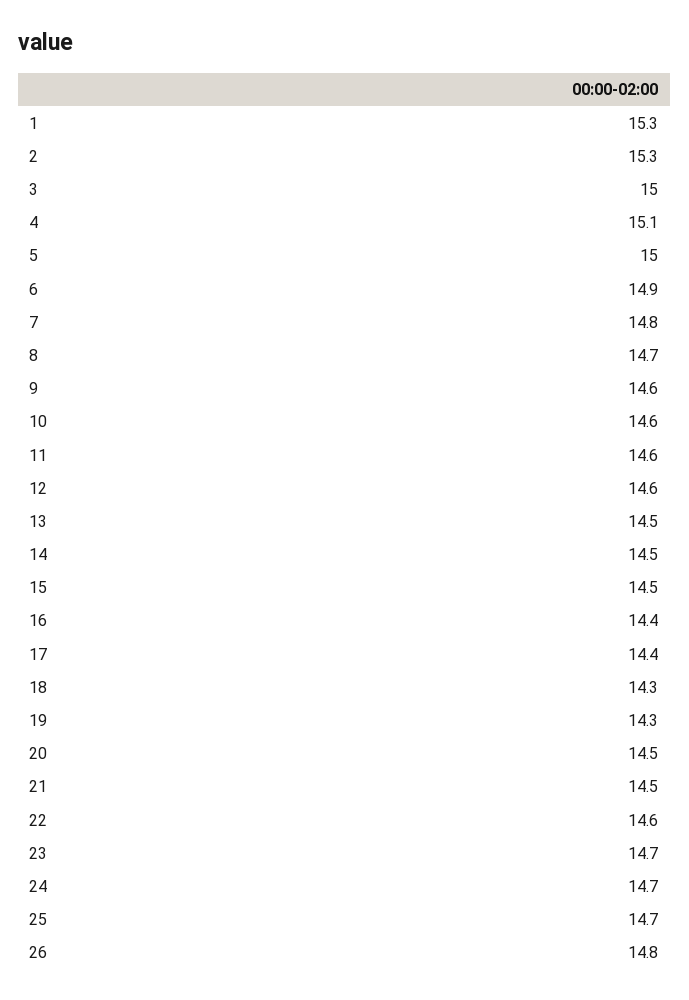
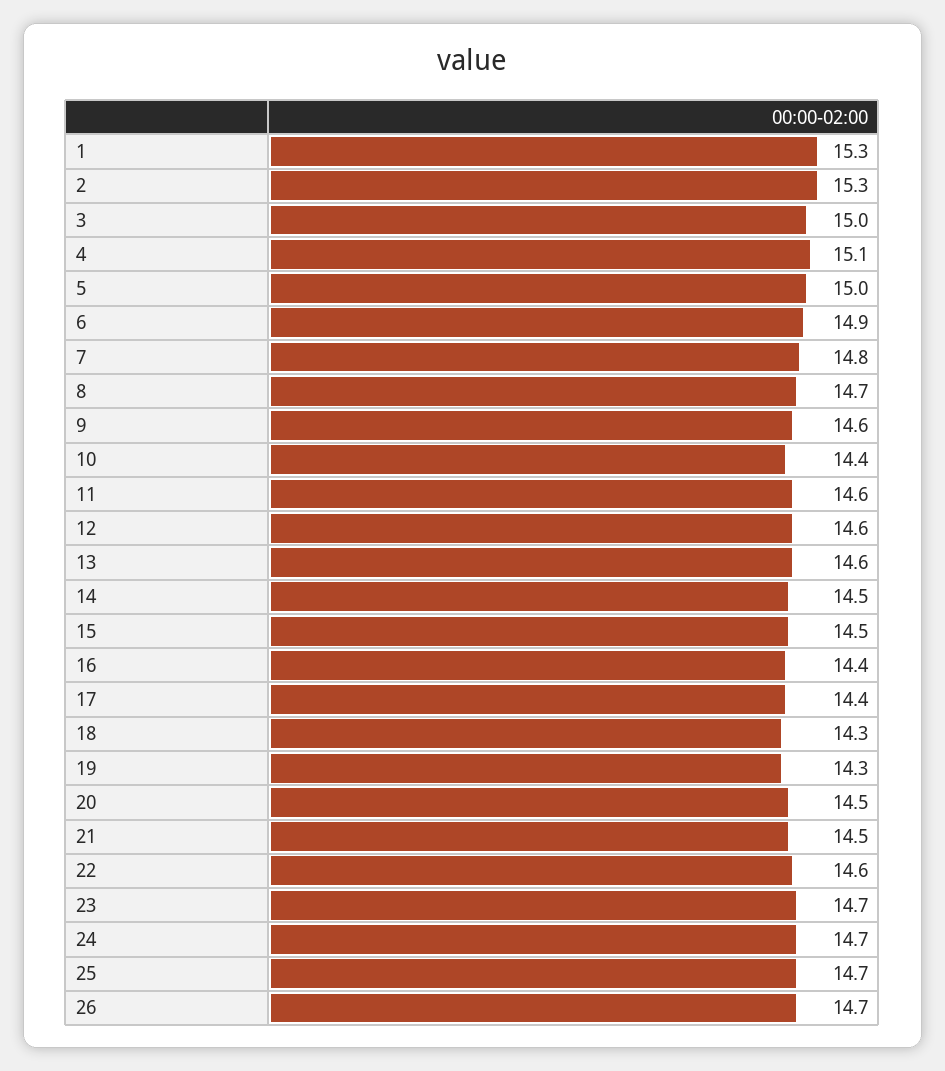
10: 14.6 -> 14.4
13: 14.5 -> 14.6
26: 14.8 -> 14.7

